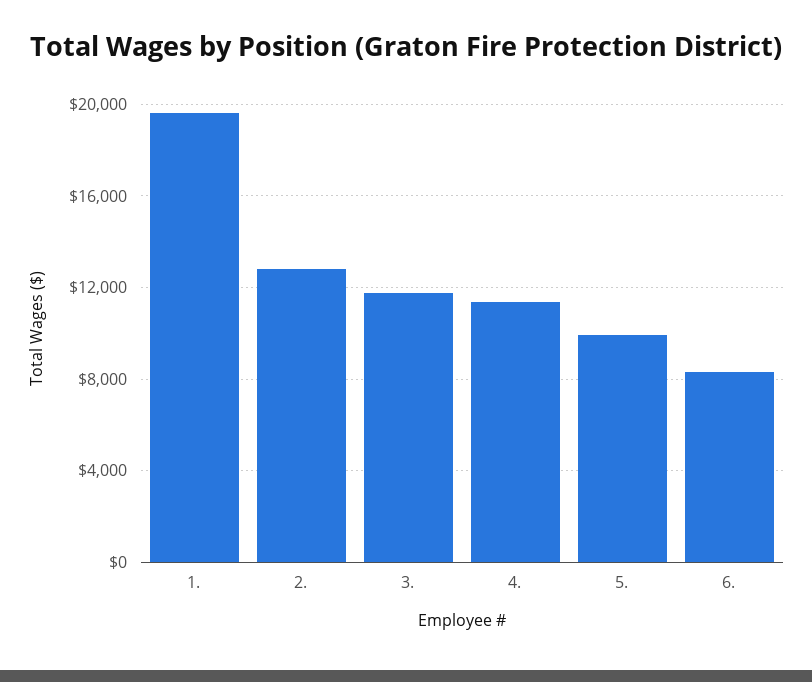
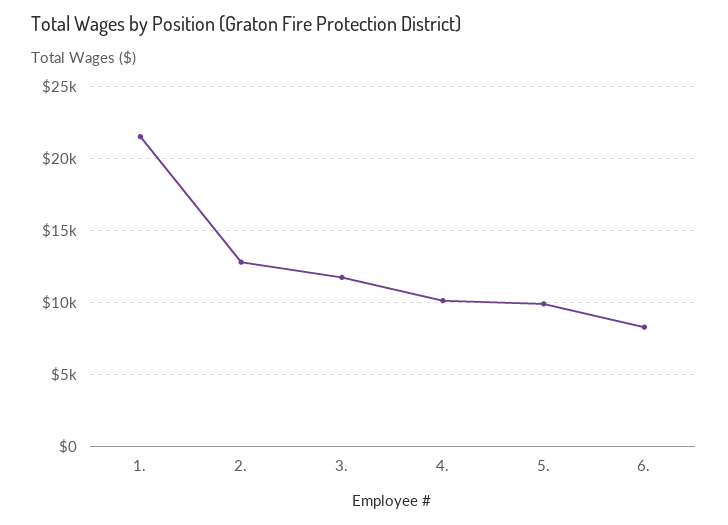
1.: 19500 -> 21500
4.: 11500 -> 10000

